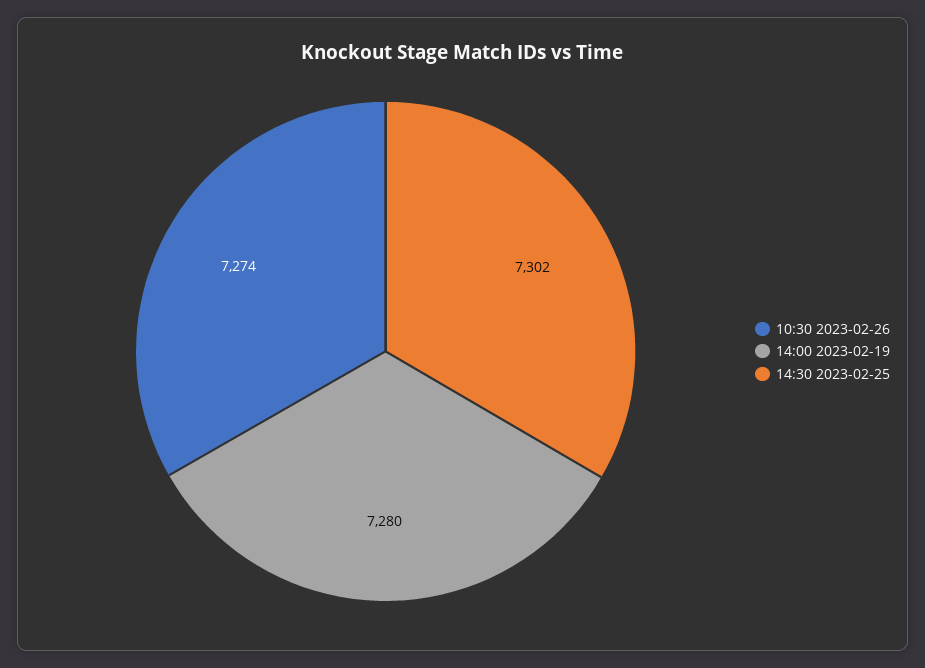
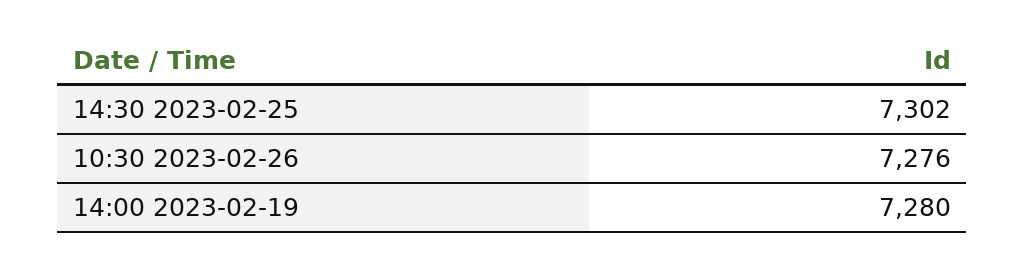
10:30 2023-02-26: 7274 -> 7276

